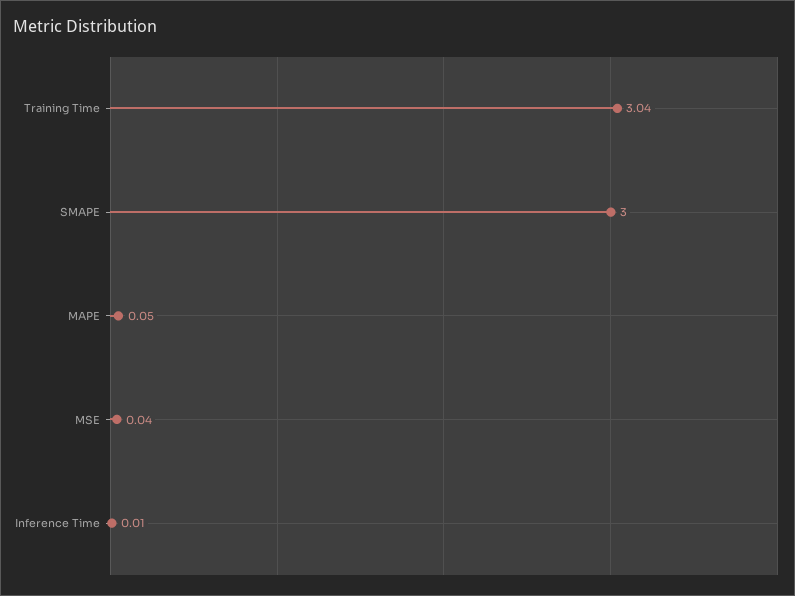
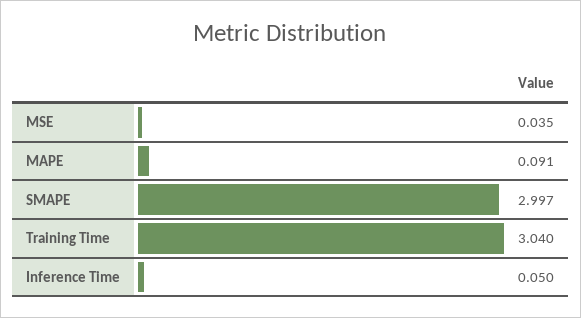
MAPE: 0.05 -> 0.091
Inference Time: 0.01 -> 0.05

